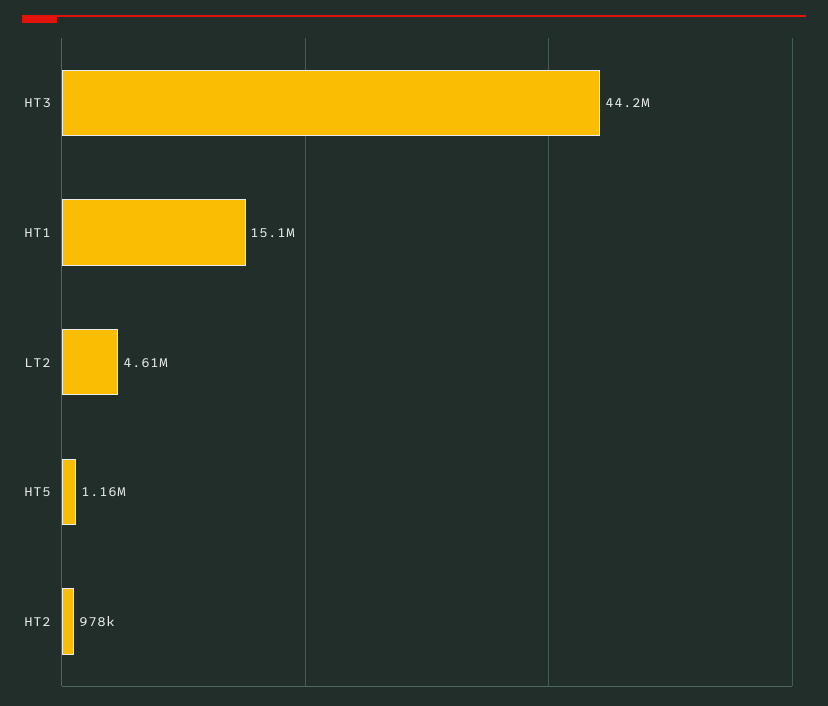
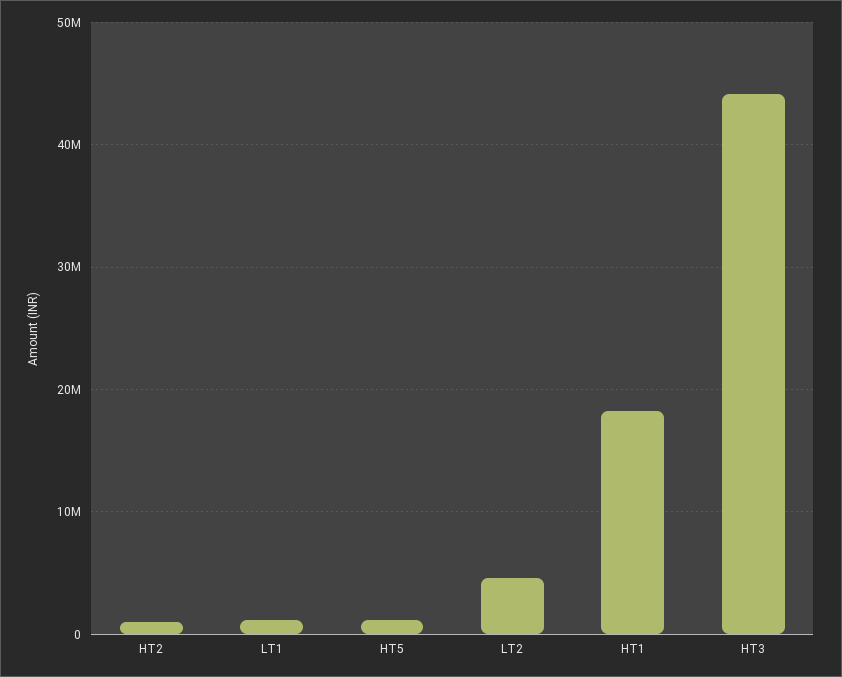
HT1: 15100000 -> 18000000
LT1: none -> 1000000

